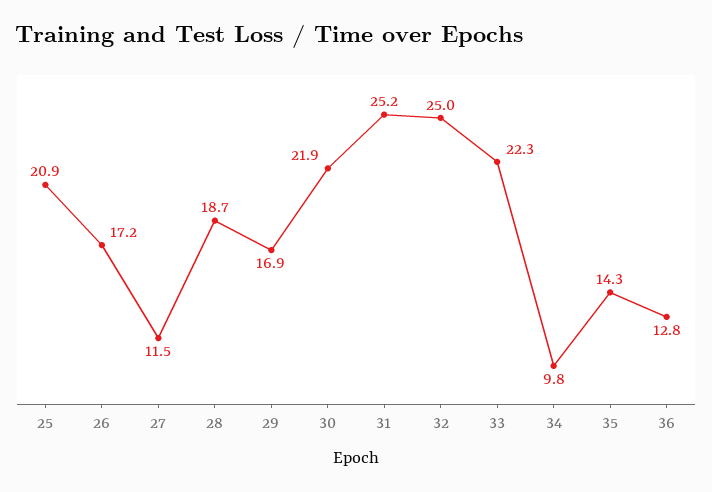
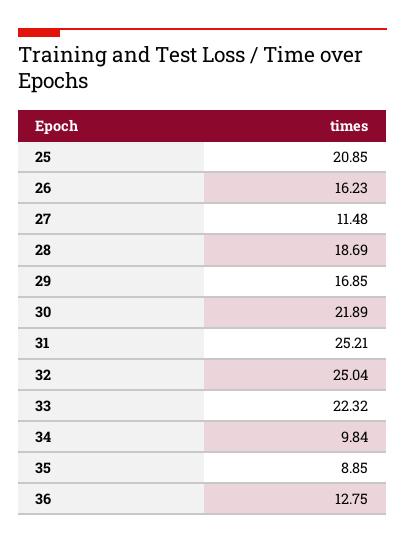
26: 17.2 -> 16.23
35: 14.3 -> 8.85

